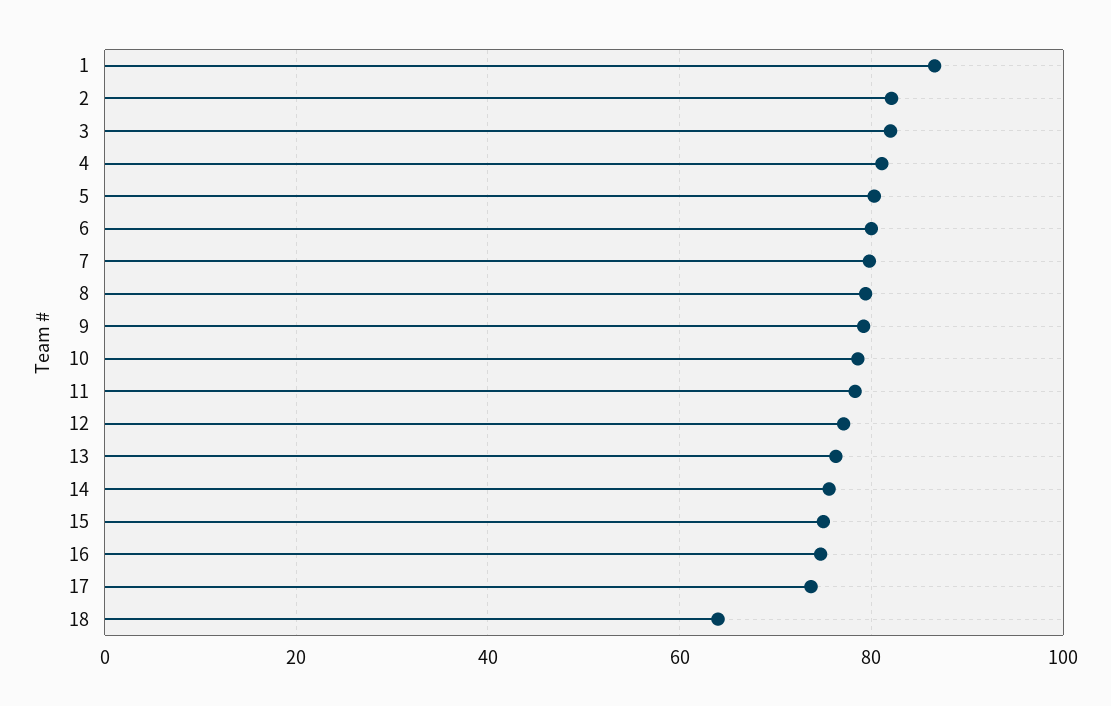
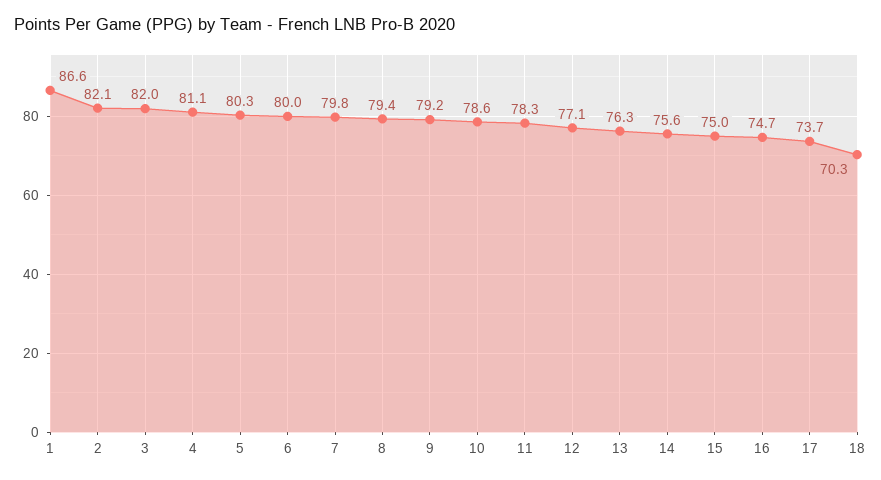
18: 64 -> 70.3

